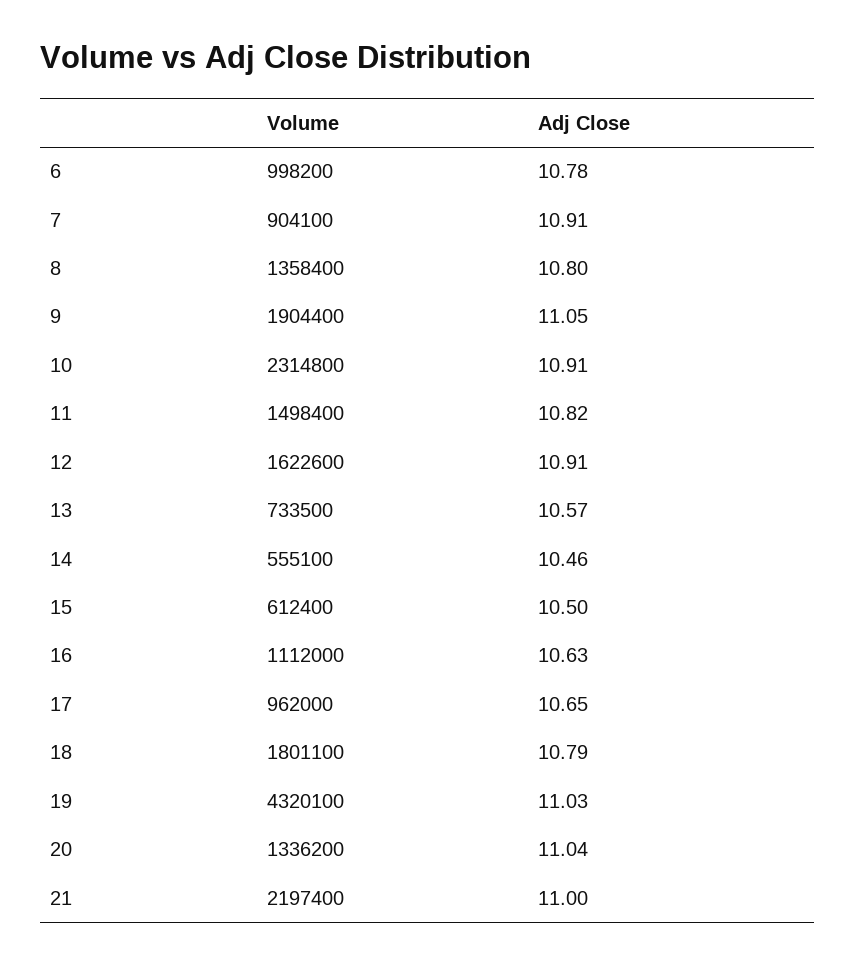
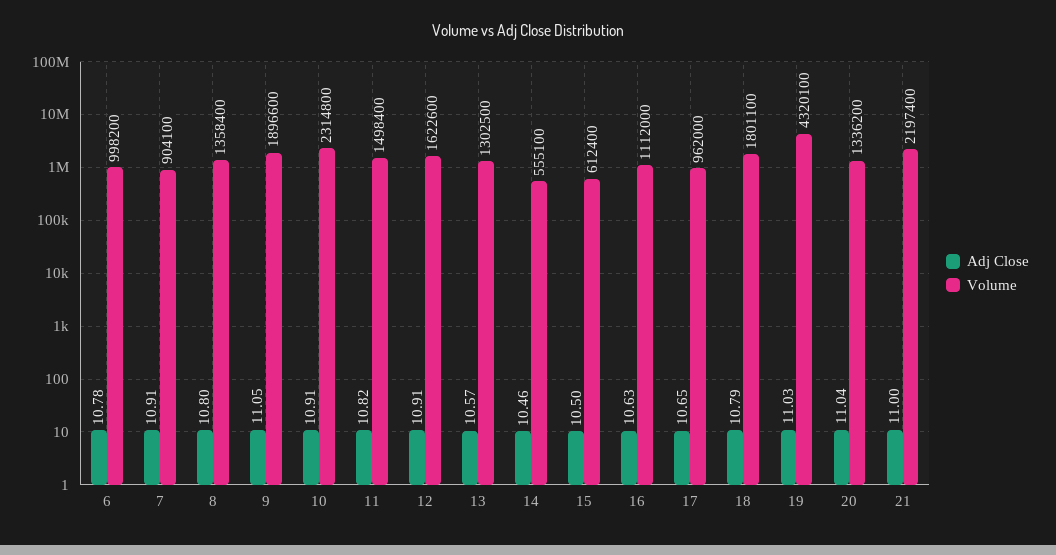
Volume, 9: 1904400 -> 1896600
Volume, 13: 733500 -> 1302500

